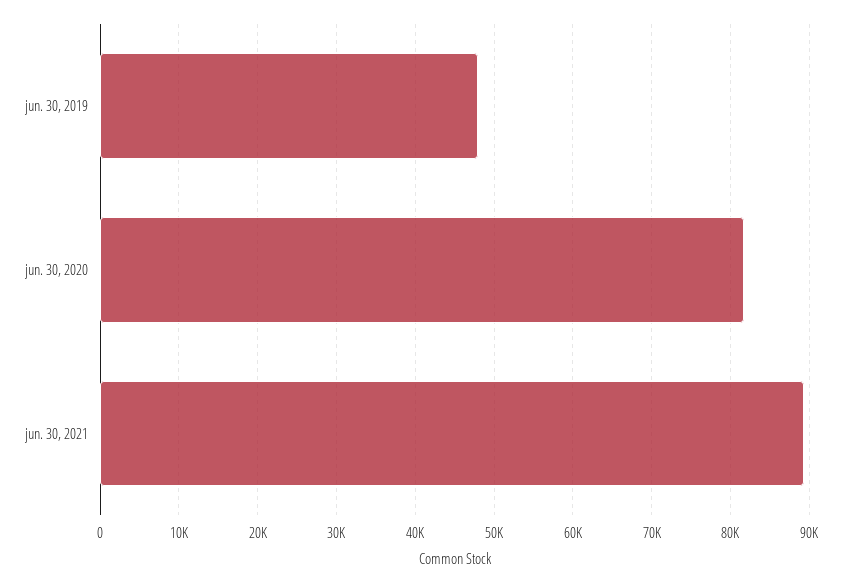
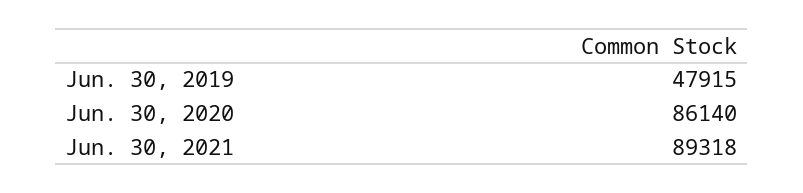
jun. 30, 2020: 82000 -> 86140

